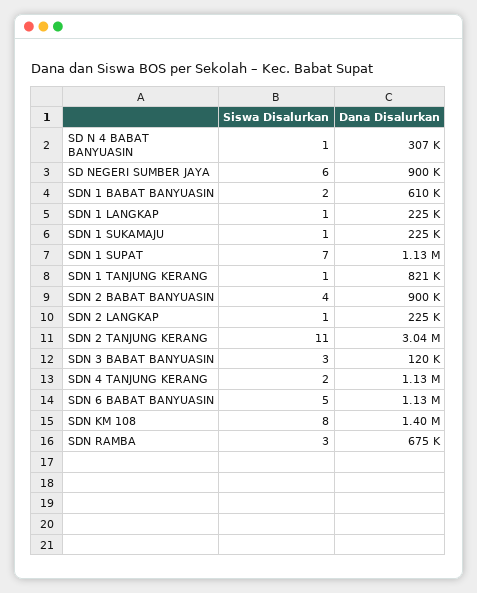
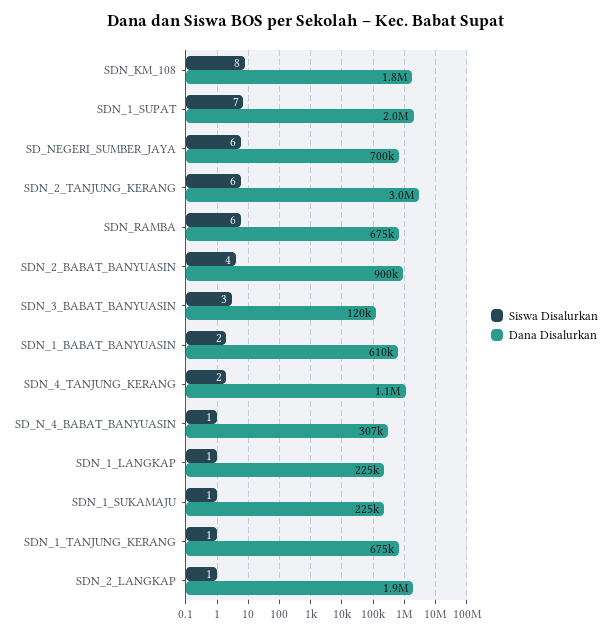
Dana Disalurkan, SD NEGERI SUMBER JAYA: 900000 -> 700000
Dana Disalurkan, SDN 1 SUPAT: 1130000 -> 2000000
Dana Disalurkan, SDN 1 TANJUNG KERANG: 821000 -> 675000
Dana Disalurkan, SDN 2 LANGKAP: 225000 -> 1900000
Siswa Disalurkan, SDN 2 TANJUNG KERANG: 11 -> 6
Siswa Disalurkan, SDN 6 BABAT BANYUASIN: 5 -> none
Dana Disalurkan, SDN 6 BABAT BANYUASIN: 1130000 -> none
Dana Disalurkan, SDN KM 108: 1400000 -> 1800000
Siswa Disalurkan, SDN RAMBA: 3 -> 6

